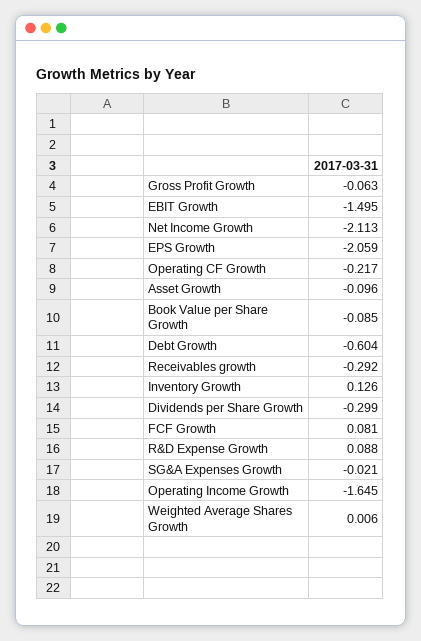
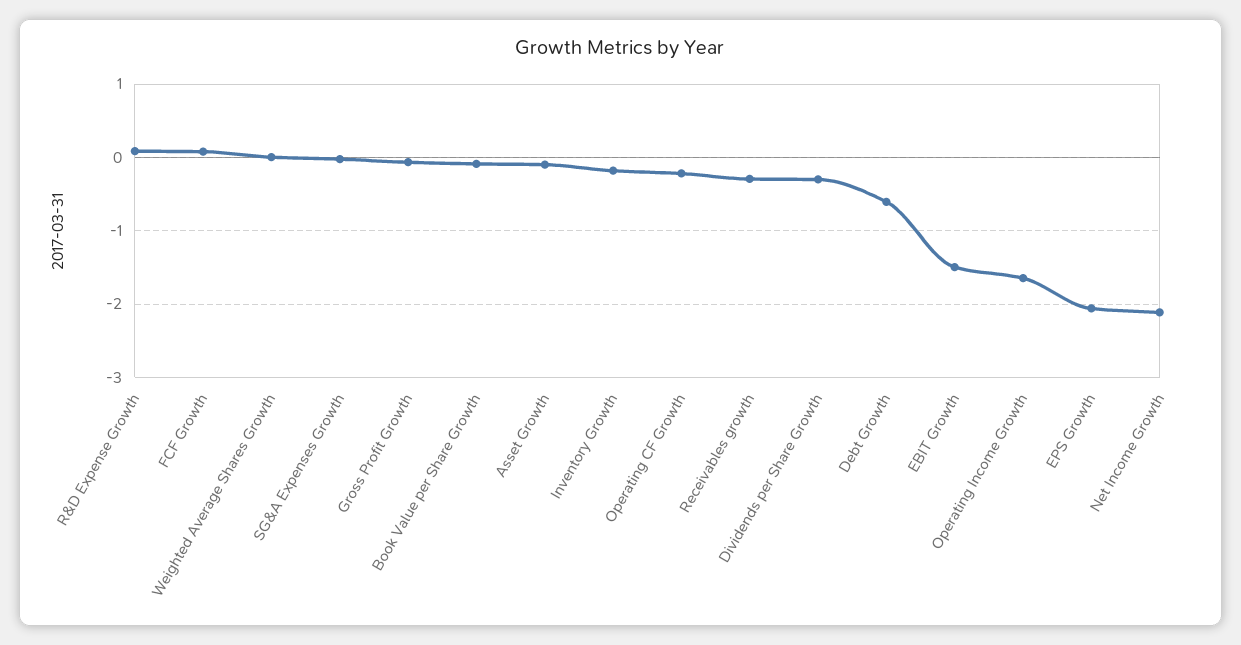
Inventory Growth: 0.126 -> -0.2

